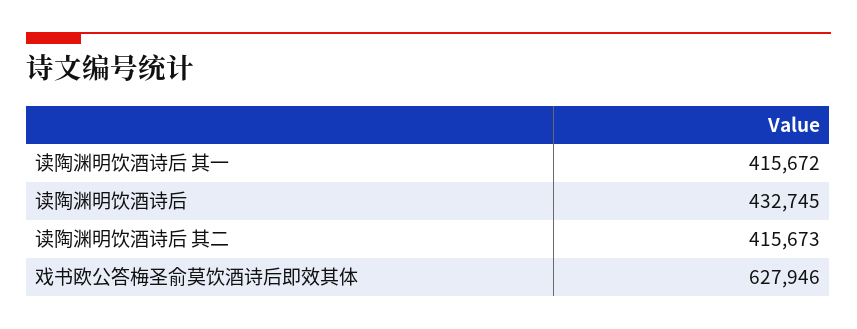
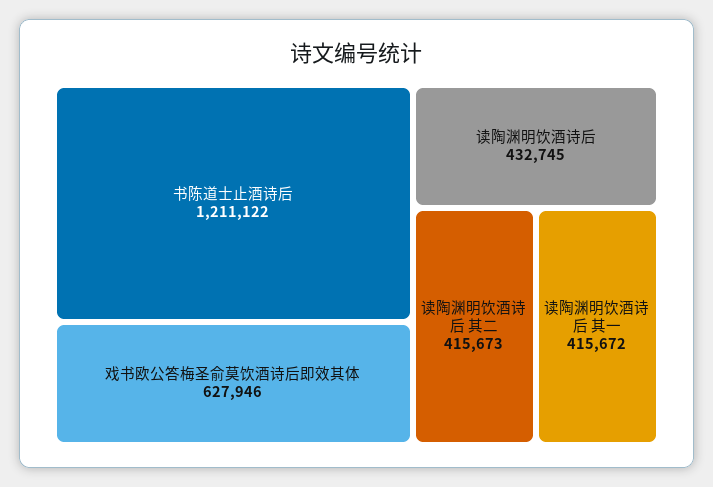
书陈道士止酒诗后: none -> 1211122

